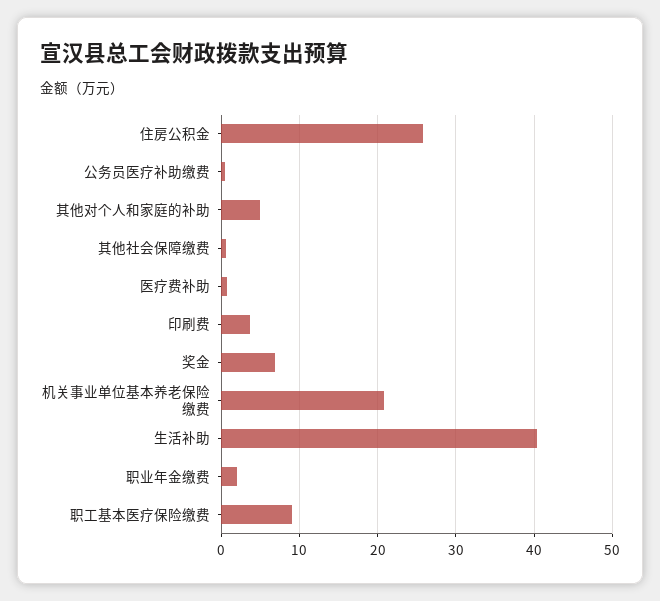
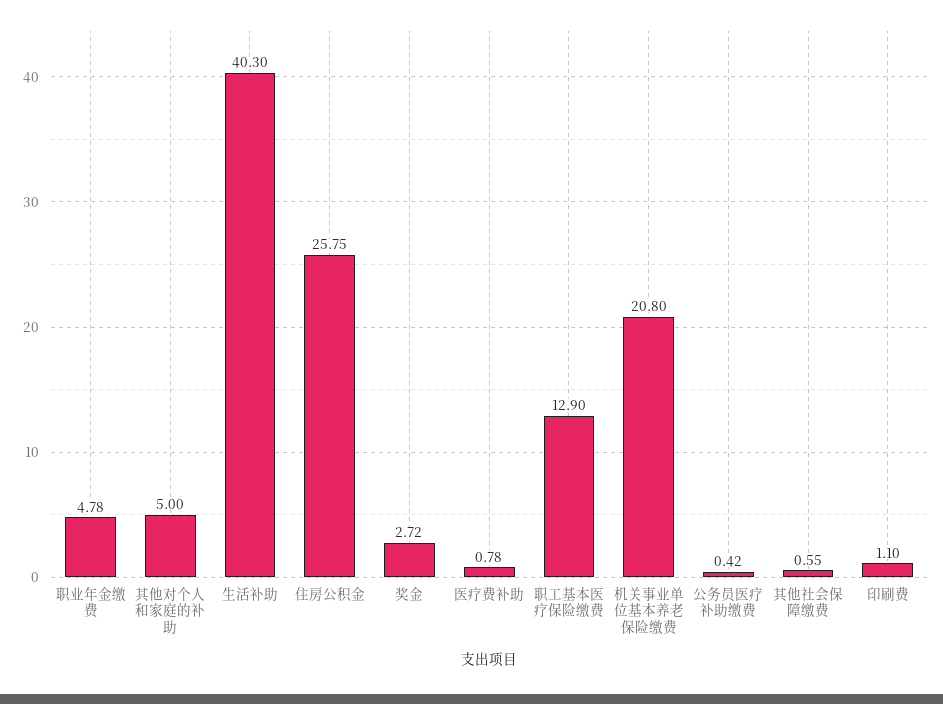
印刷费: 4 -> 1.1
奖金: 7 -> 2.72
职业年金缴费: 2 -> 4.78
职工基本医疗保险缴费: 9 -> 12.9

